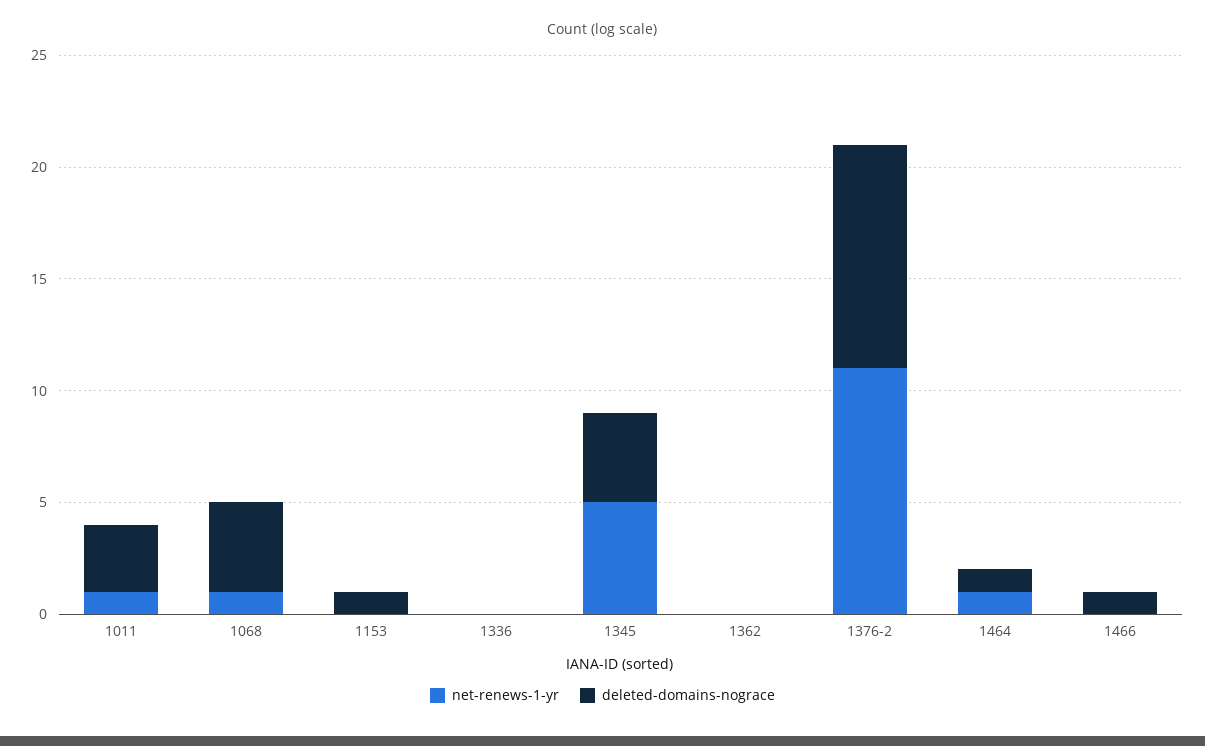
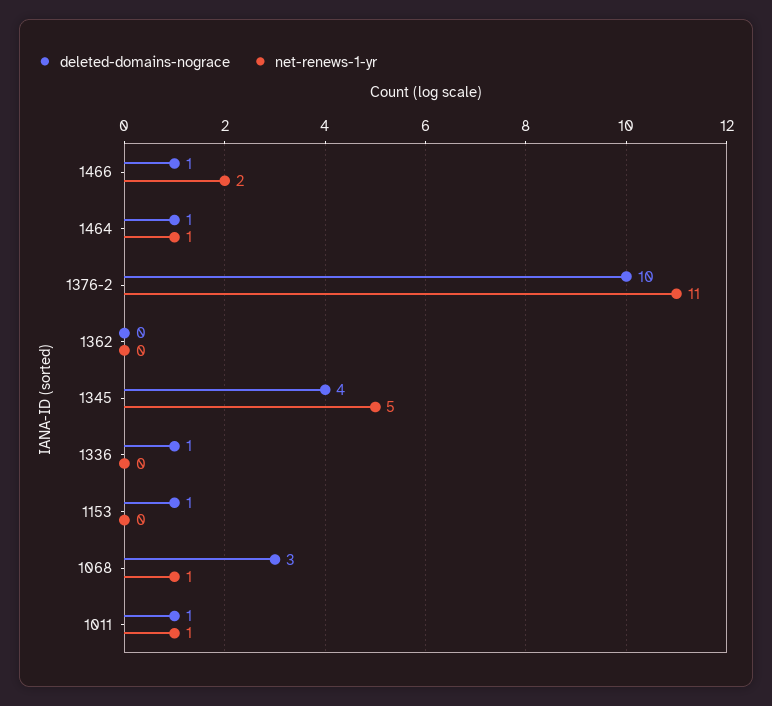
deleted-domains-nograce, 1011: 3 -> 1
deleted-domains-nograce, 1068: 4 -> 3
deleted-domains-nograce, 1336: 0 -> 1
net-renews-1-yr, 1466: 0 -> 2

